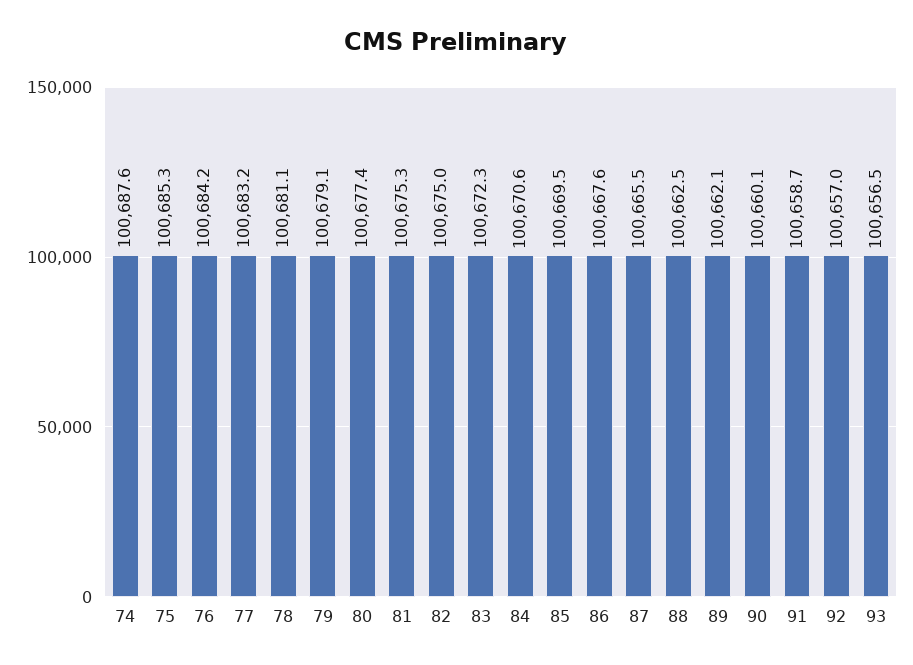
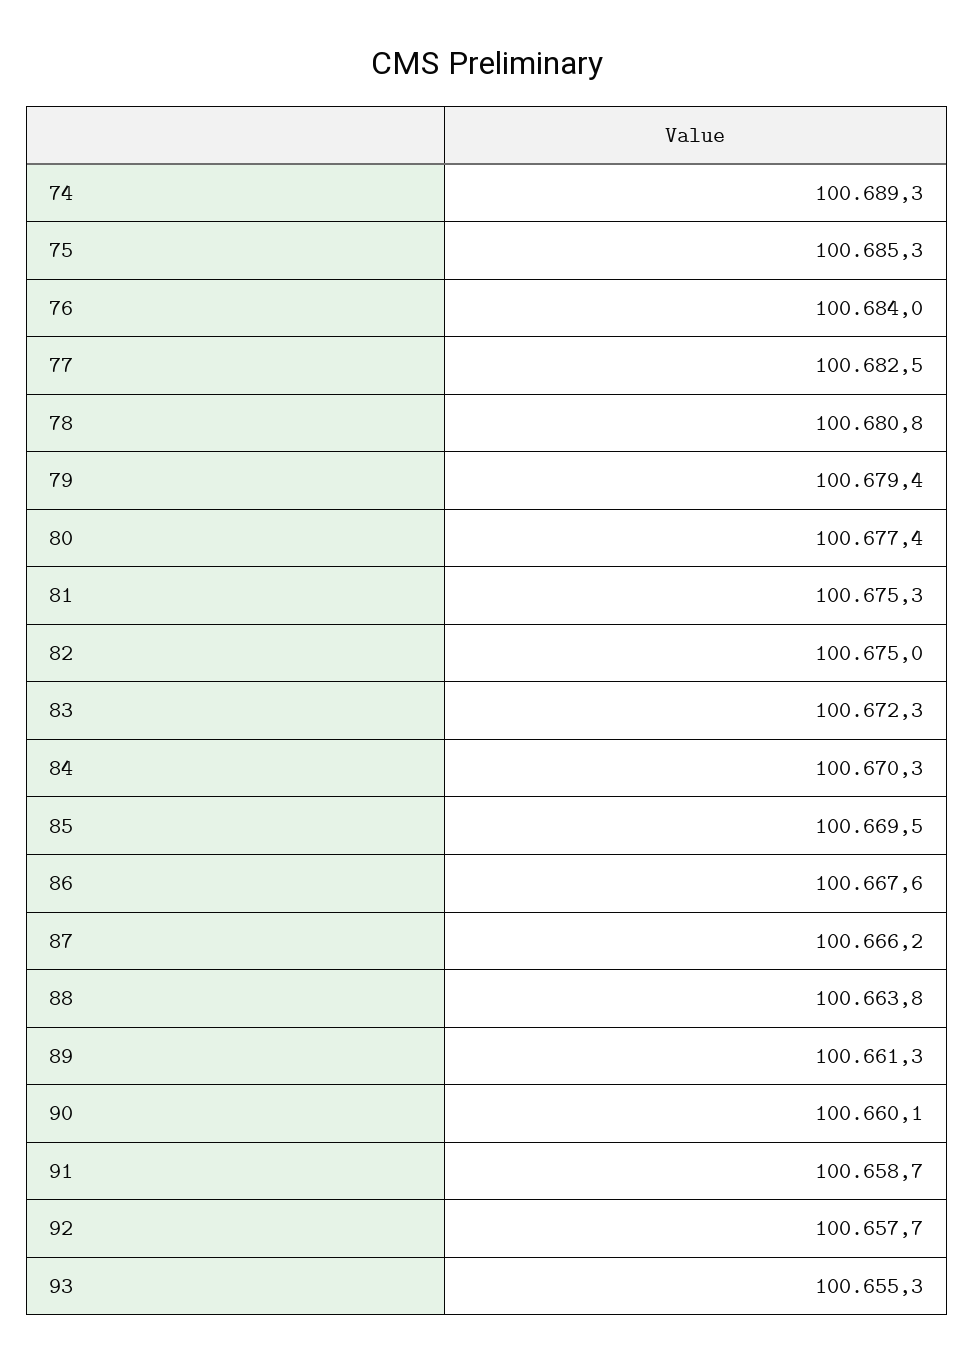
74: 100687.6 -> 100689.3
76: 100684.2 -> 100684
77: 100683.2 -> 100682.5
78: 100681.1 -> 100680.8
79: 100679.1 -> 100679.4
84: 100670.6 -> 100670.3
87: 100665.5 -> 100666.2
88: 100662.5 -> 100663.8
89: 100662.1 -> 100661.3
92: 100657 -> 100657.7
93: 100656.5 -> 100655.3

